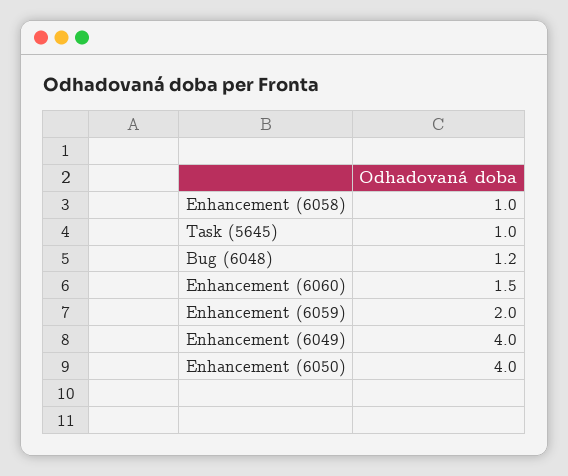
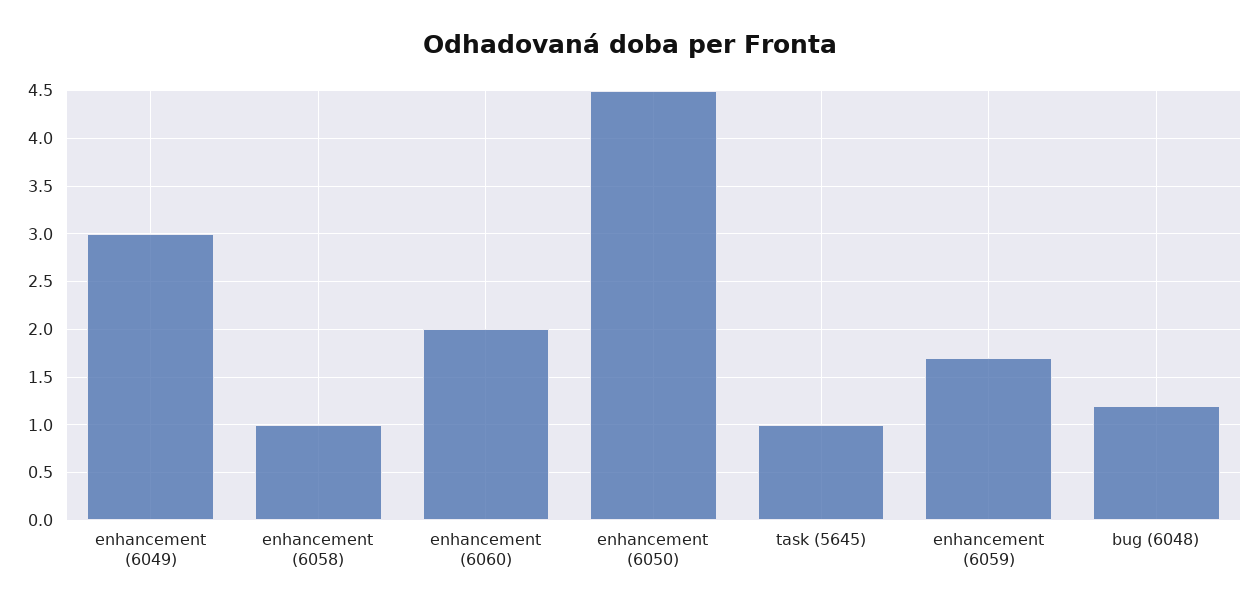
Enhancement (6060): 1.5 -> 2
Enhancement (6059): 2 -> 1.7
Enhancement (6049): 4 -> 3
Enhancement (6050): 4 -> 4.5

